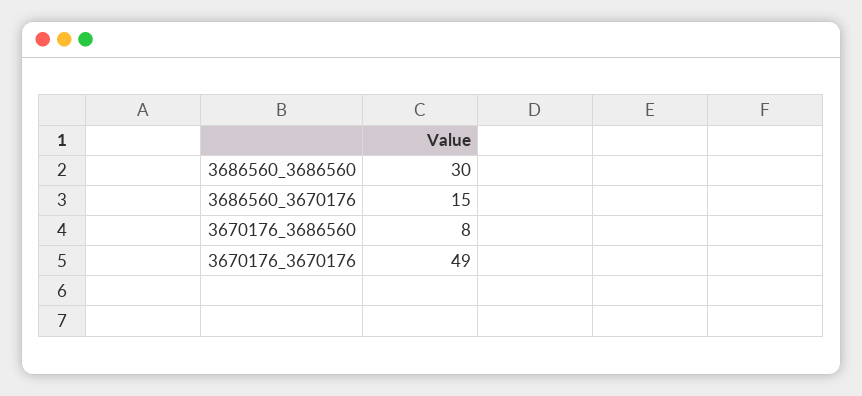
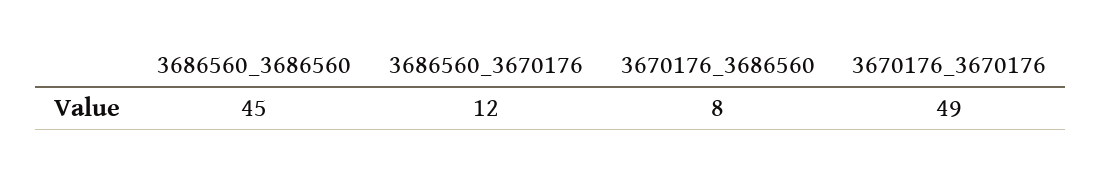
3686560_3686560: 30 -> 45
3686560_3670176: 15 -> 12

